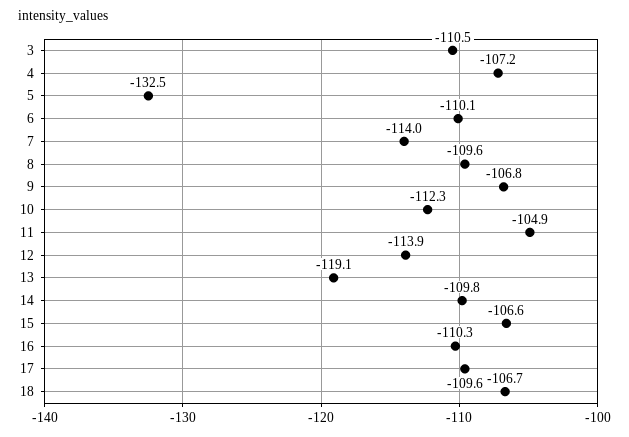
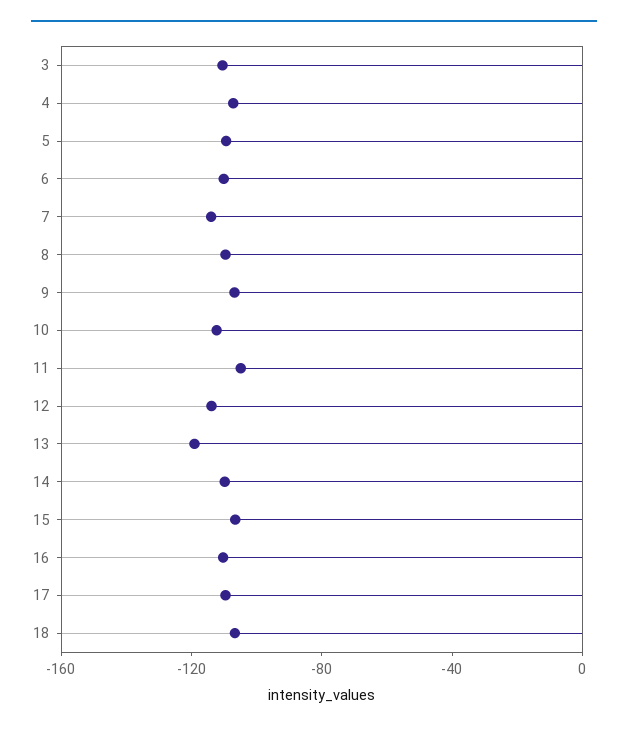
5: -132.5 -> -110

